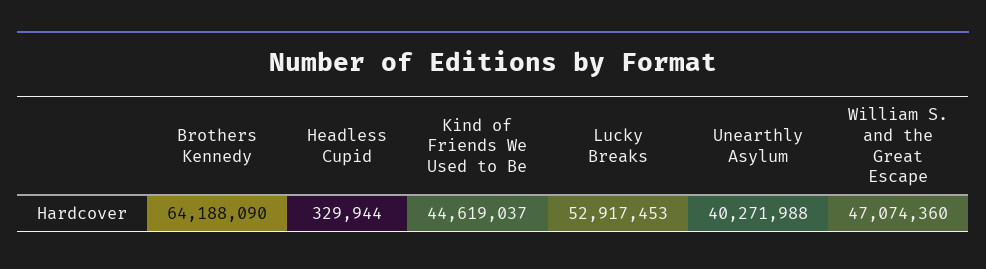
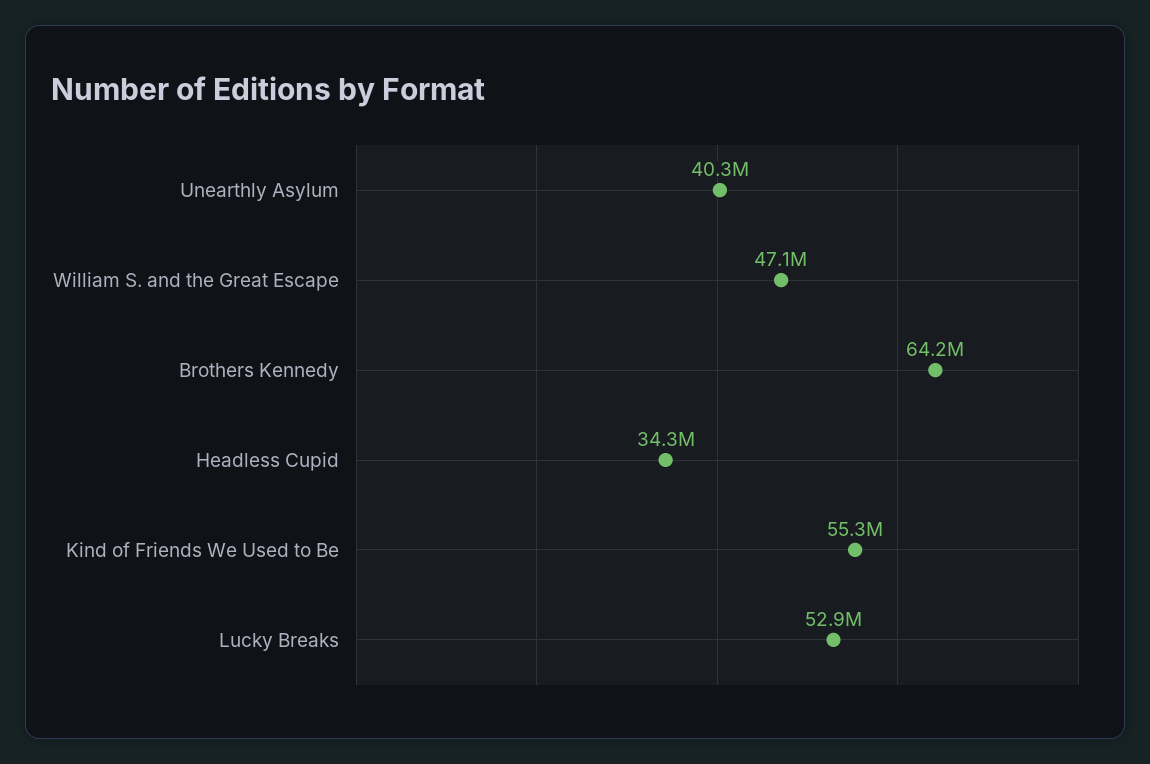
Headless Cupid: 329944 -> 34300000
Kind of Friends We Used to Be: 44619037 -> 55300000

